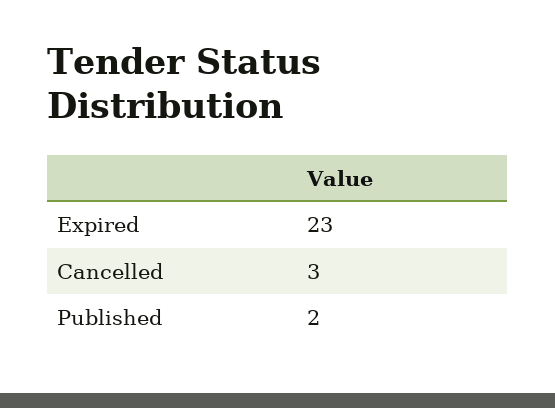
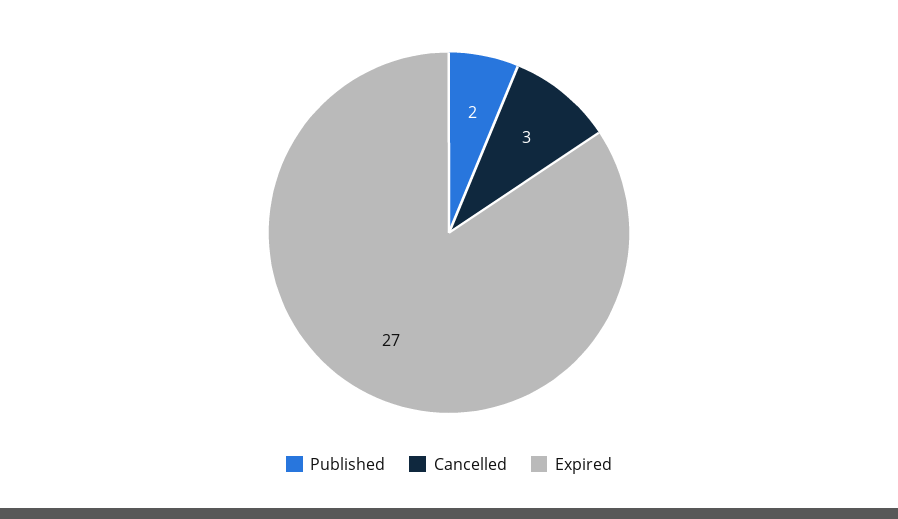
Expired: 23 -> 27

